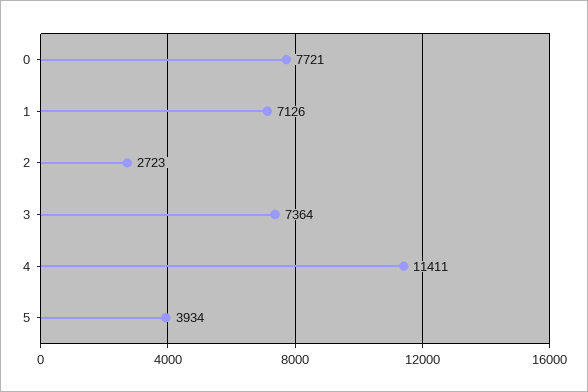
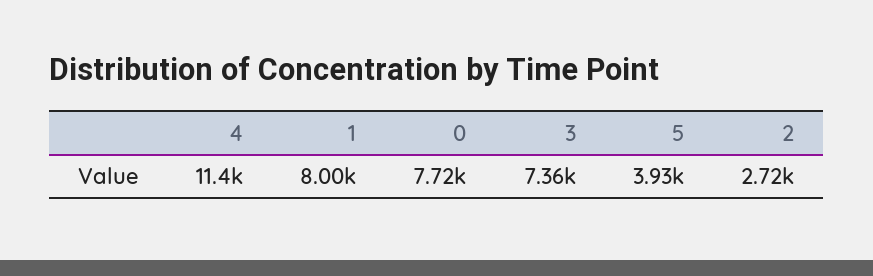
1: 7126 -> 8000

